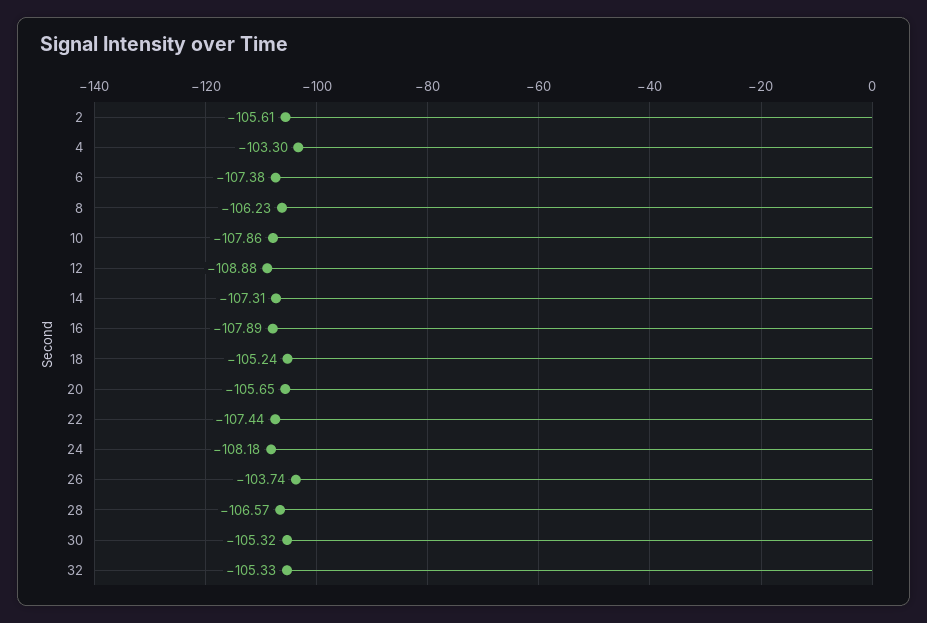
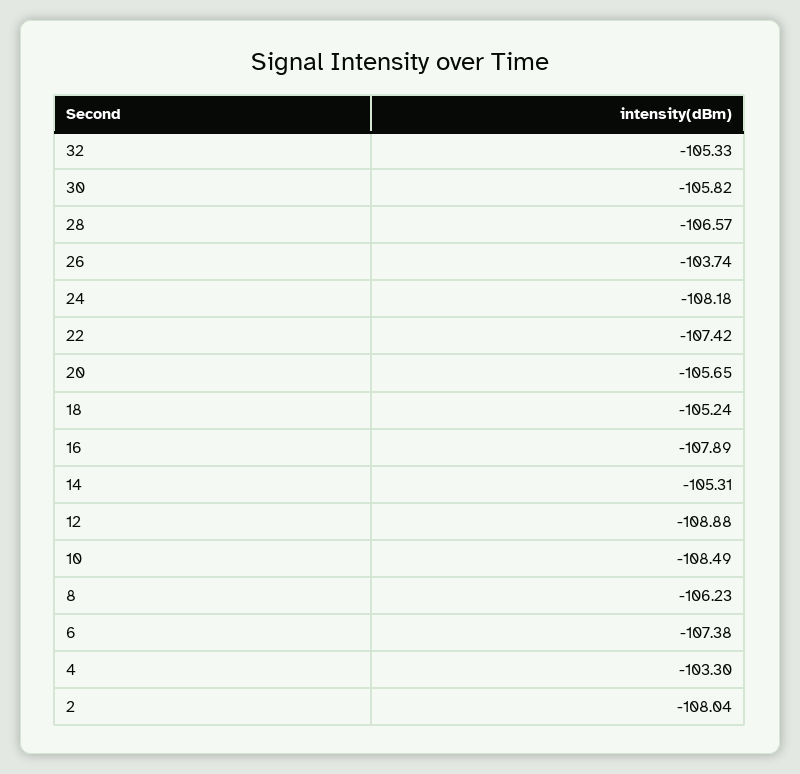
2: -105.61 -> -108.04
10: -107.86 -> -108.49
14: -107.31 -> -105.31
22: -107.44 -> -107.42
30: -105.32 -> -105.82

